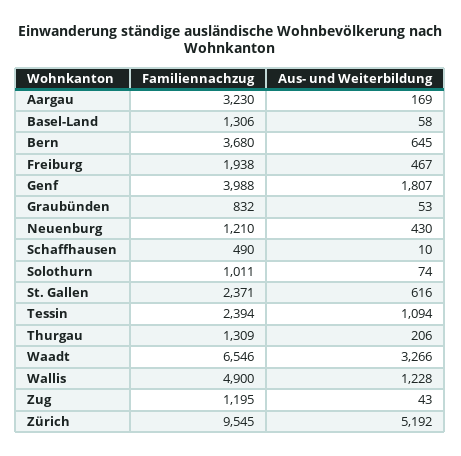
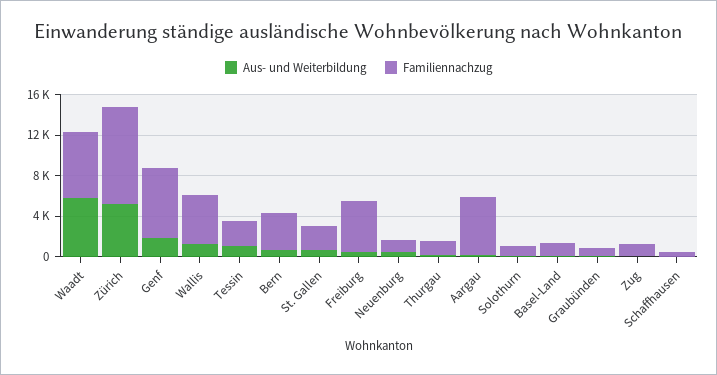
Familiennachzug, Aargau: 3230 -> 6000
Familiennachzug, Freiburg: 1938 -> 5000
Familiennachzug, Genf: 3988 -> 7000
Aus- und Weiterbildung, Waadt: 3266 -> 6000

